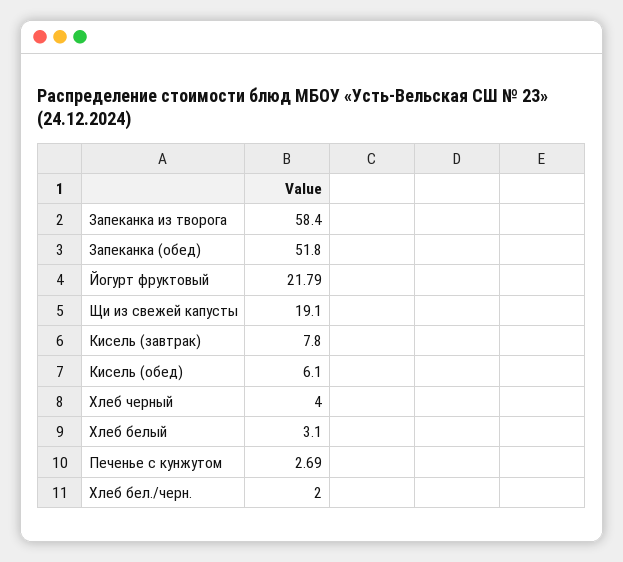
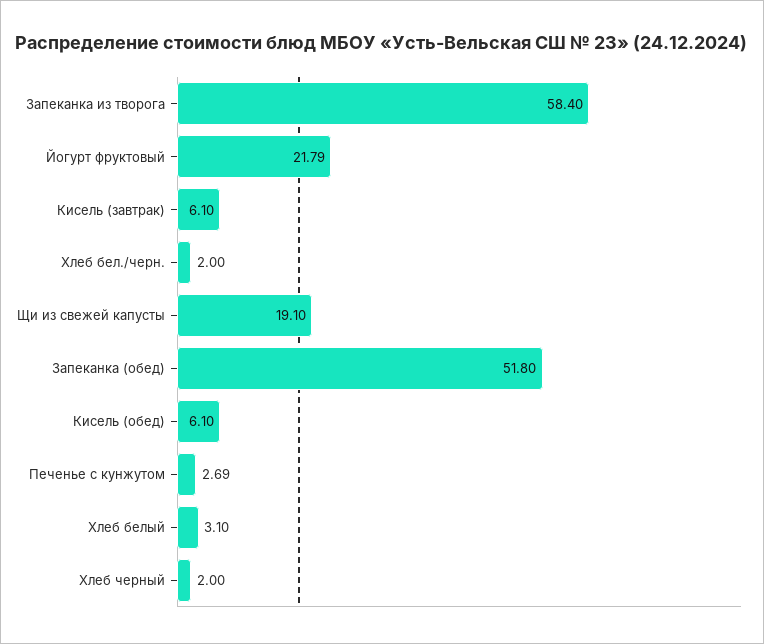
Кисель (завтрак): 7.8 -> 6.1
Хлеб черный: 4 -> 2

